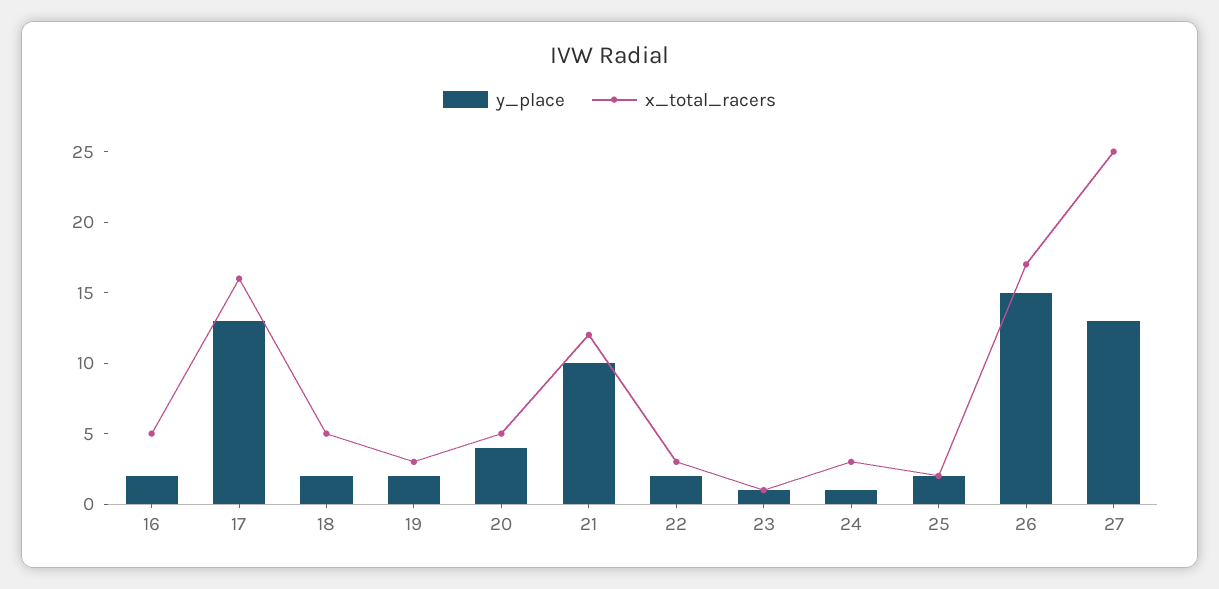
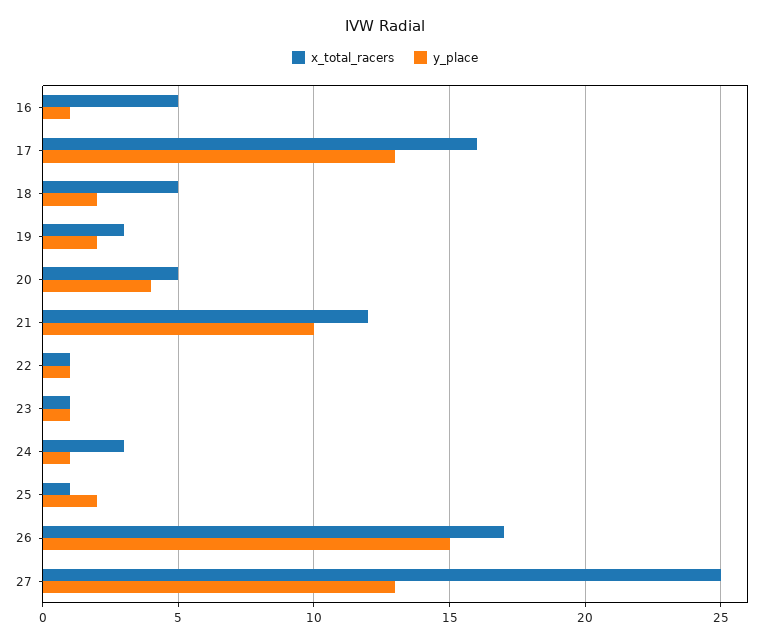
y_place, 16: 2 -> 1
y_place, 22: 2 -> 1
x_total_racers, 22: 3 -> 1
x_total_racers, 25: 2 -> 1

